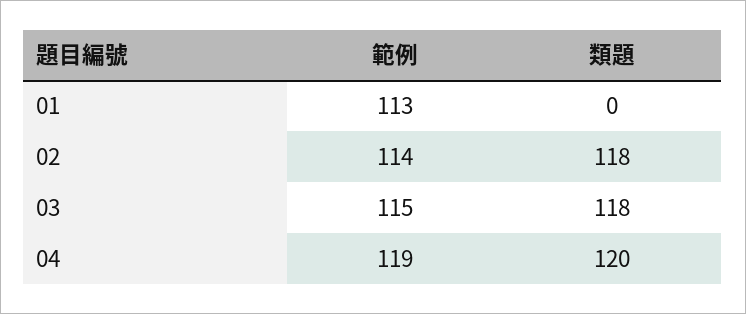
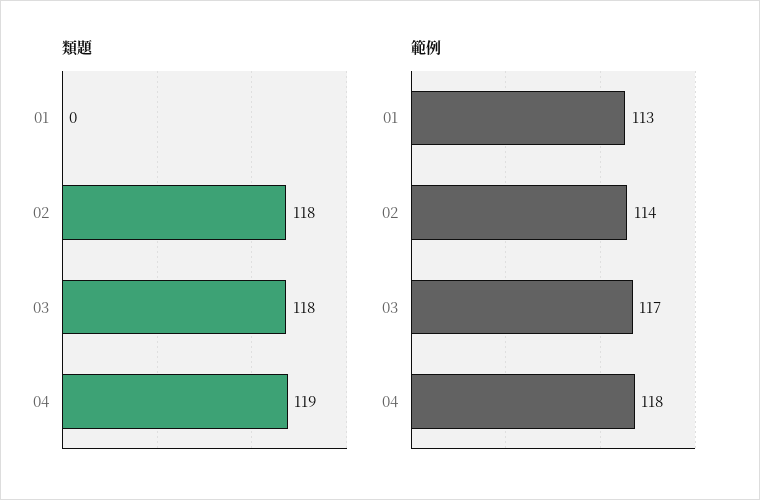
範例, 03: 115 -> 117
範例, 04: 119 -> 118
類題, 04: 120 -> 119

